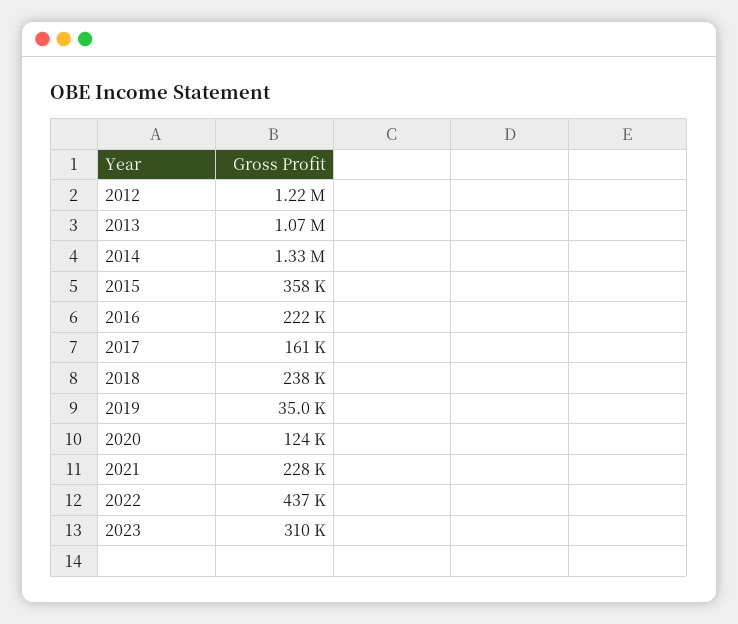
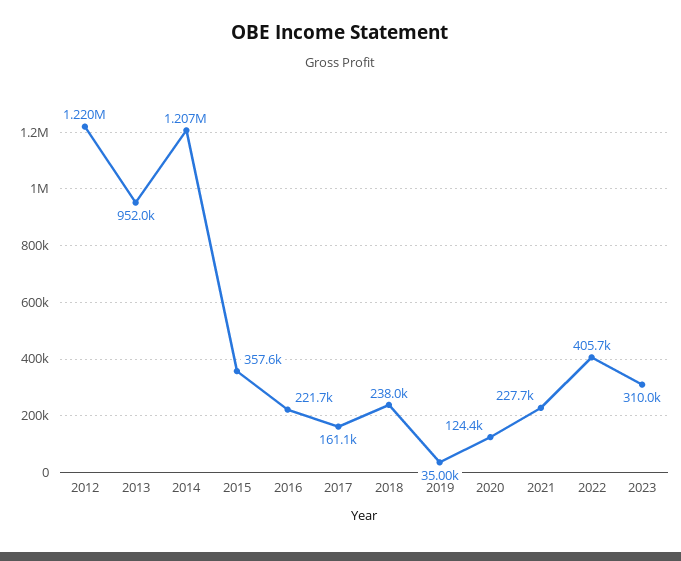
2013: 1070000 -> 952000
2014: 1330000 -> 1207000
2022: 437000 -> 405700

